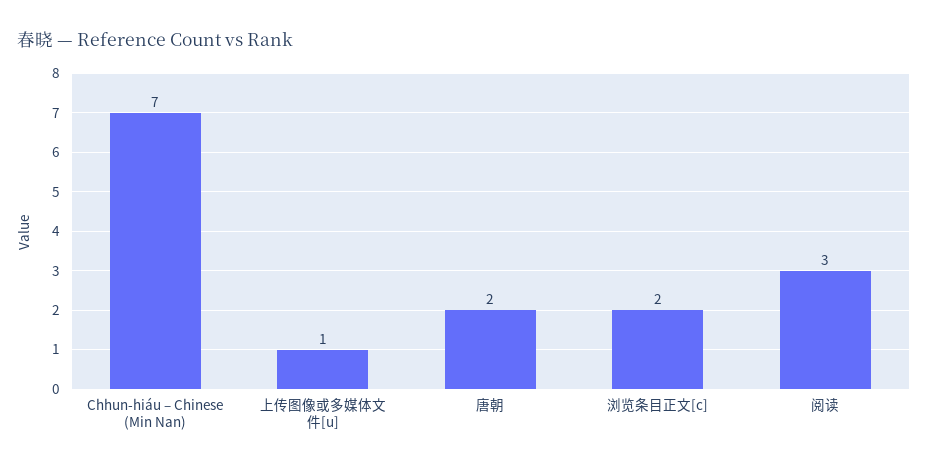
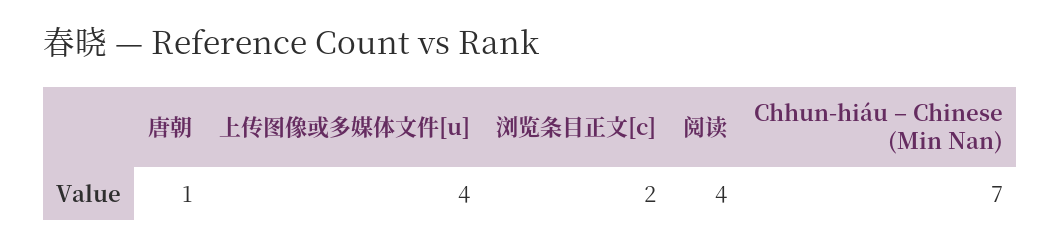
上传图像或多媒体文件[u]: 1 -> 4
唐朝: 2 -> 1
阅读: 3 -> 4

